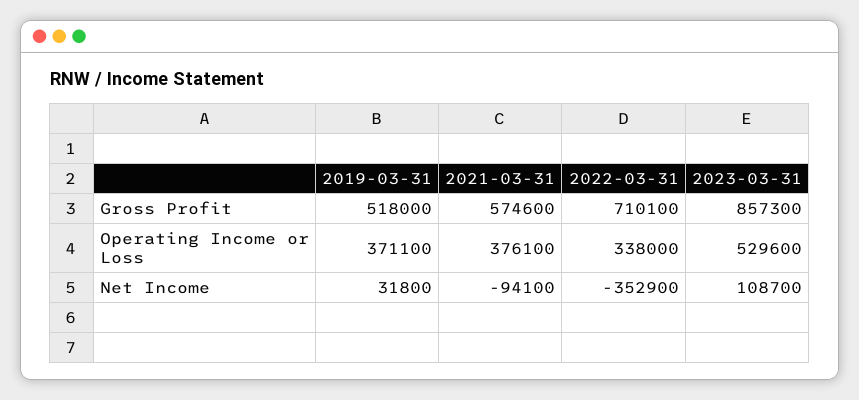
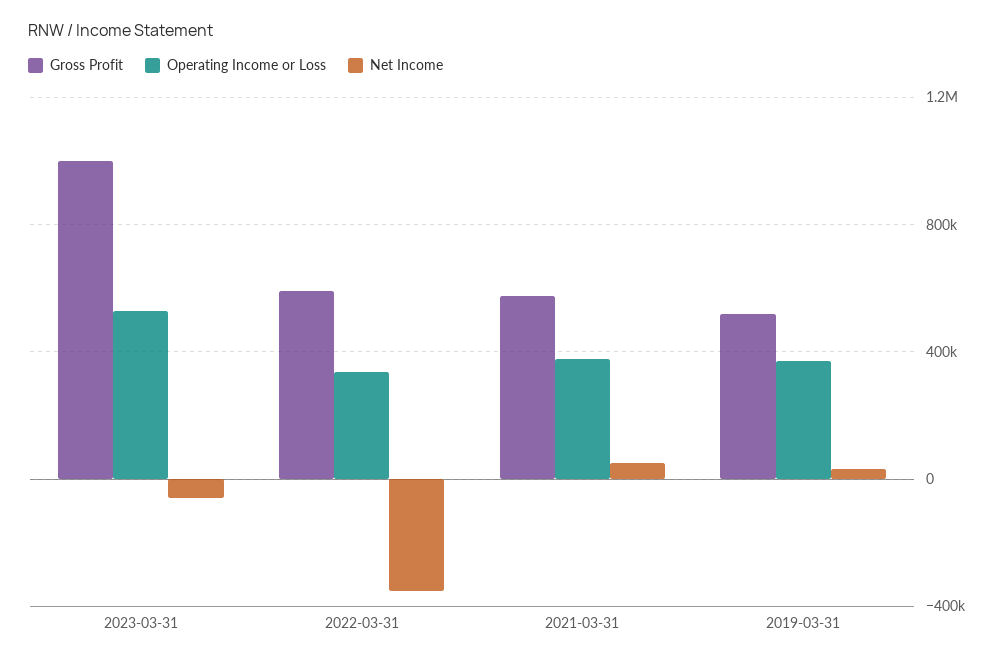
Gross Profit, 2022-03-31: 710100 -> 600000
Gross Profit, 2023-03-31: 857300 -> 1000000
Net Income, 2021-03-31: -94100 -> 50000
Net Income, 2023-03-31: 108700 -> -50000

